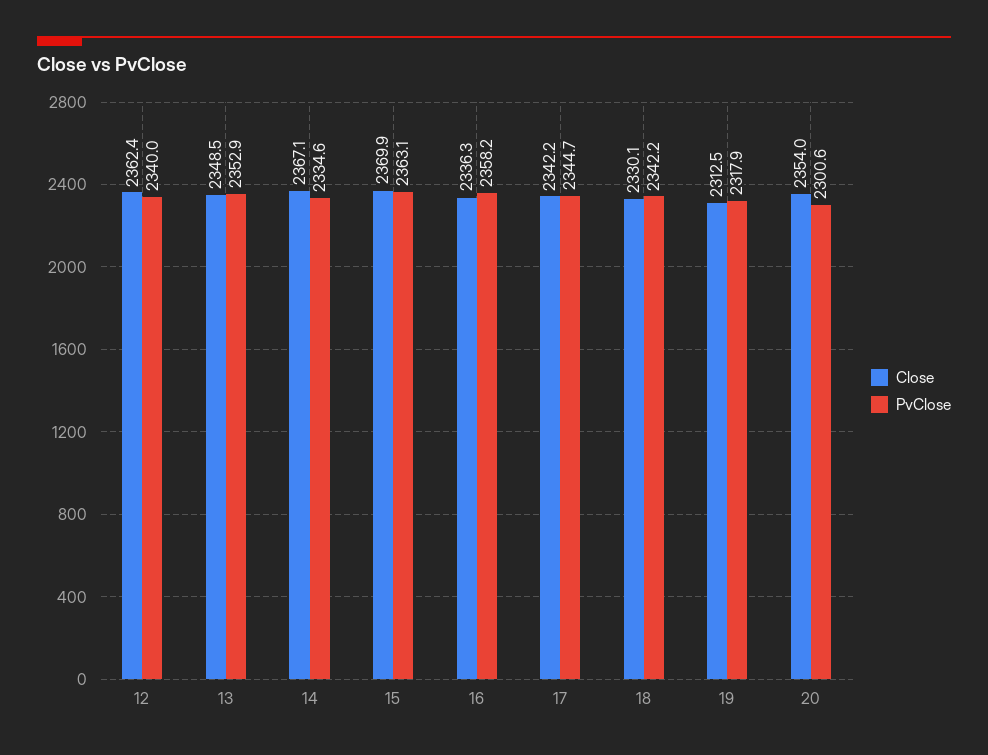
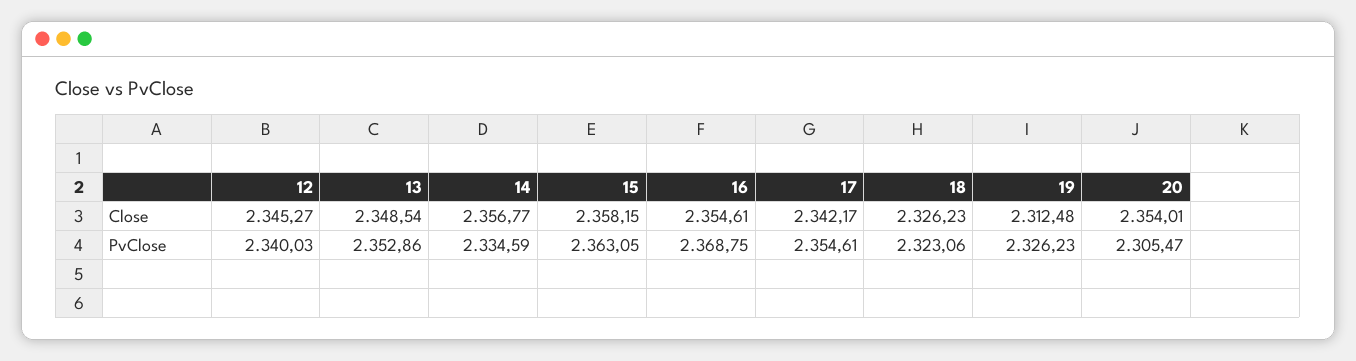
Close, 12: 2362.4 -> 2345.27
Close, 14: 2367.1 -> 2356.77
Close, 15: 2369.9 -> 2358.15
Close, 16: 2336.3 -> 2354.61
PvClose, 16: 2358.2 -> 2368.75
PvClose, 17: 2344.7 -> 2354.61
Close, 18: 2330.1 -> 2326.23
PvClose, 18: 2342.2 -> 2323.06
PvClose, 19: 2317.9 -> 2326.23
PvClose, 20: 2300.6 -> 2305.47

